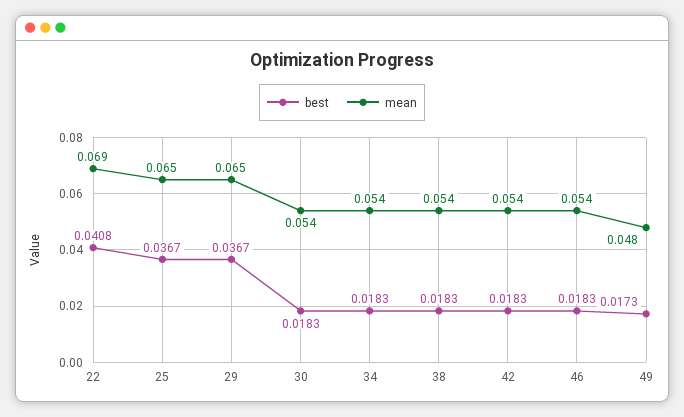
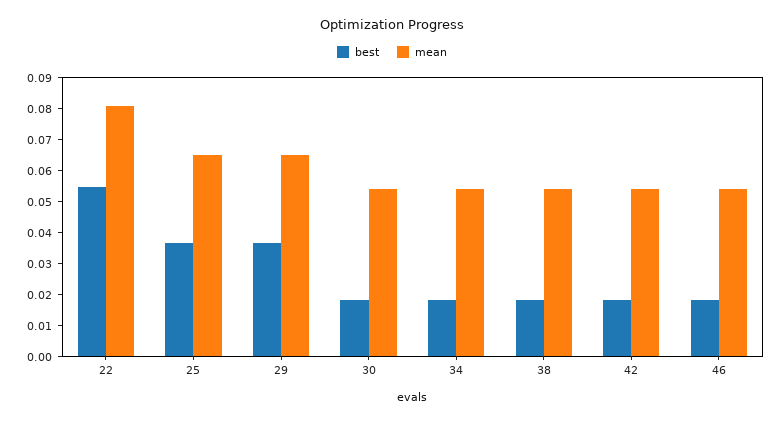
best, 22: 0.0408 -> 0.055
mean, 22: 0.069 -> 0.08
best, 49: 0.0173 -> none
mean, 49: 0.048 -> none

